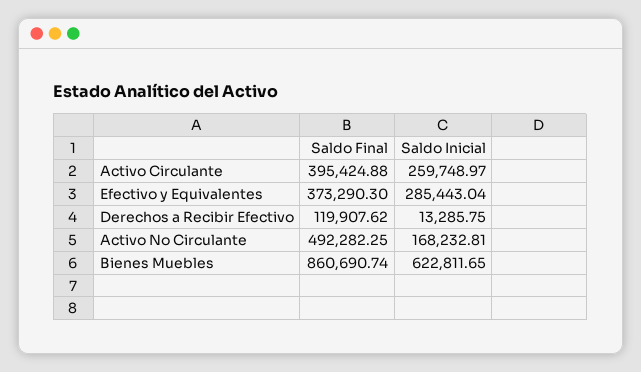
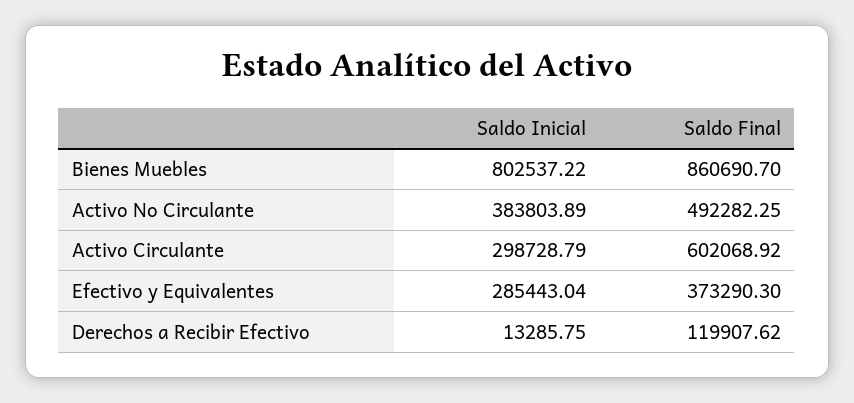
Saldo Final, Activo Circulante: 395424.88 -> 602068.92
Saldo Inicial, Activo Circulante: 259748.97 -> 298728.79
Saldo Inicial, Activo No Circulante: 168232.81 -> 383803.89
Saldo Final, Bienes Muebles: 860690.74 -> 860690.7
Saldo Inicial, Bienes Muebles: 622811.65 -> 802537.22

